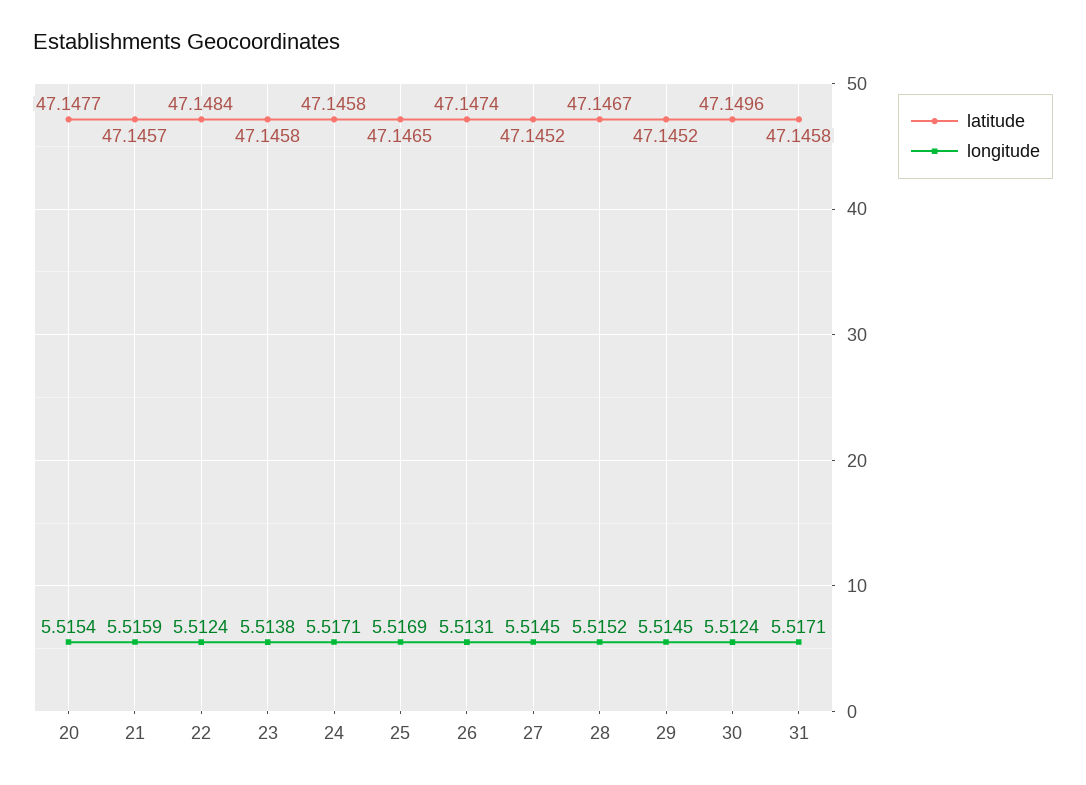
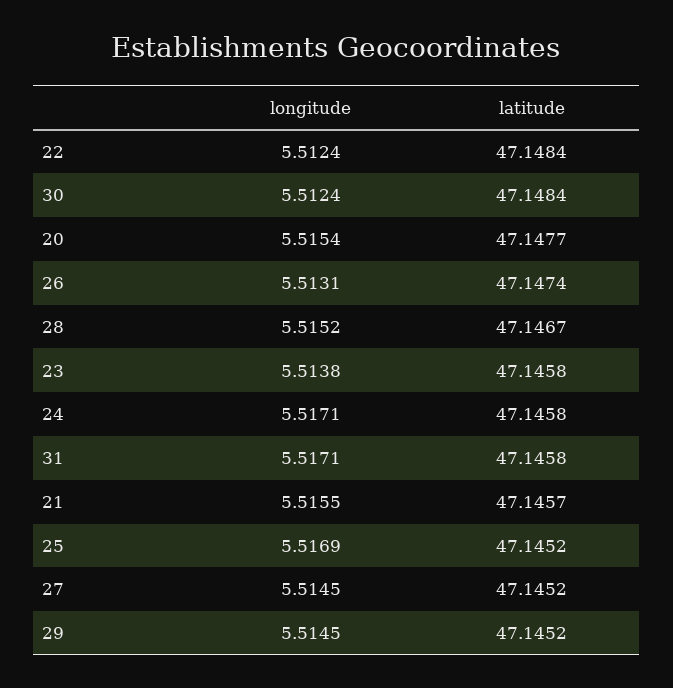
longitude, 21: 5.5159 -> 5.5155
latitude, 25: 47.1465 -> 47.1452
latitude, 30: 47.1496 -> 47.1484

